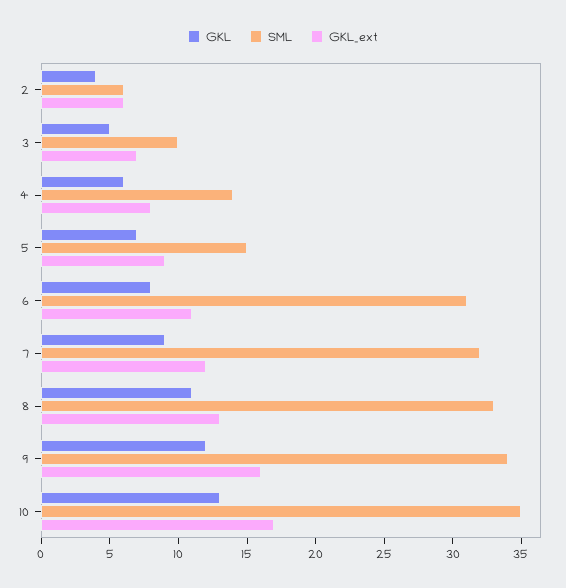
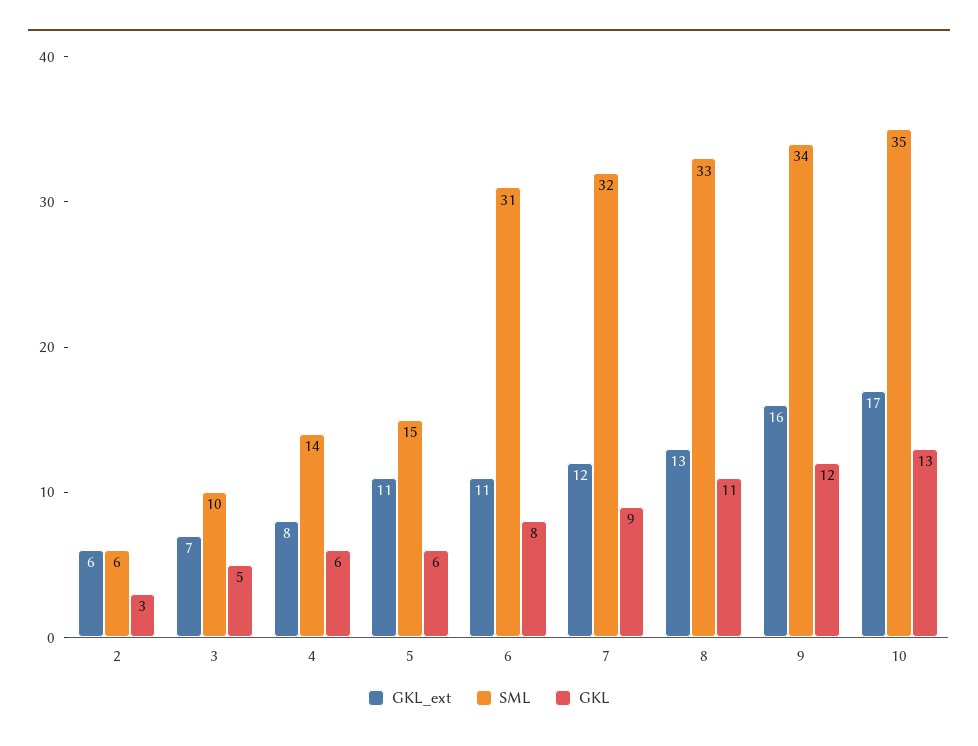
GKL, 2: 4 -> 3
GKL, 5: 7 -> 6
GKL_ext, 5: 9 -> 11

